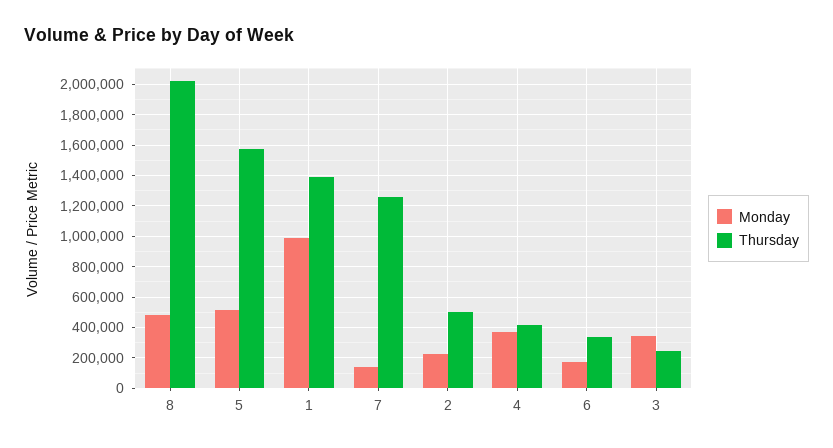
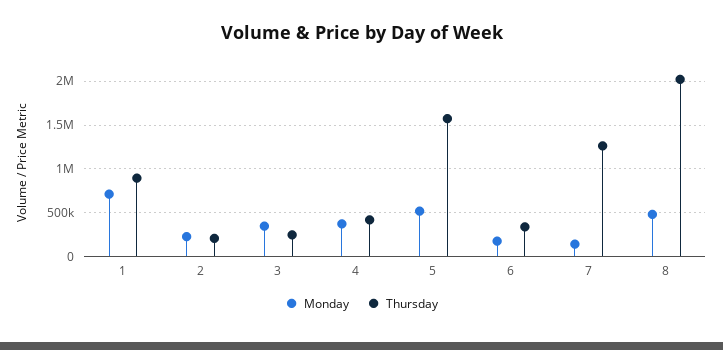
Monday, 1: 1000000 -> 700000
Thursday, 1: 1400000 -> 900000
Thursday, 2: 500000 -> 200000

